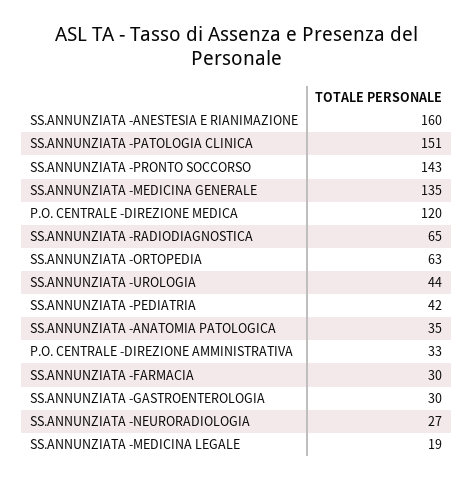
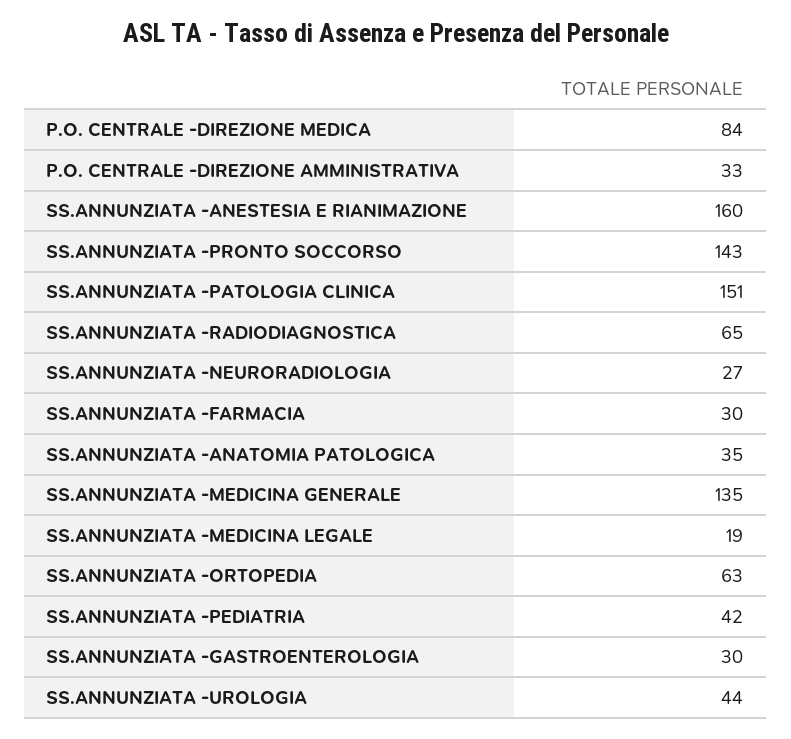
P.O. CENTRALE -DIREZIONE MEDICA: 120 -> 84

